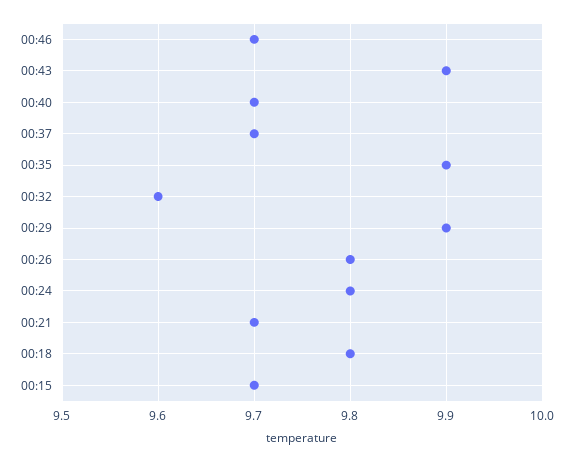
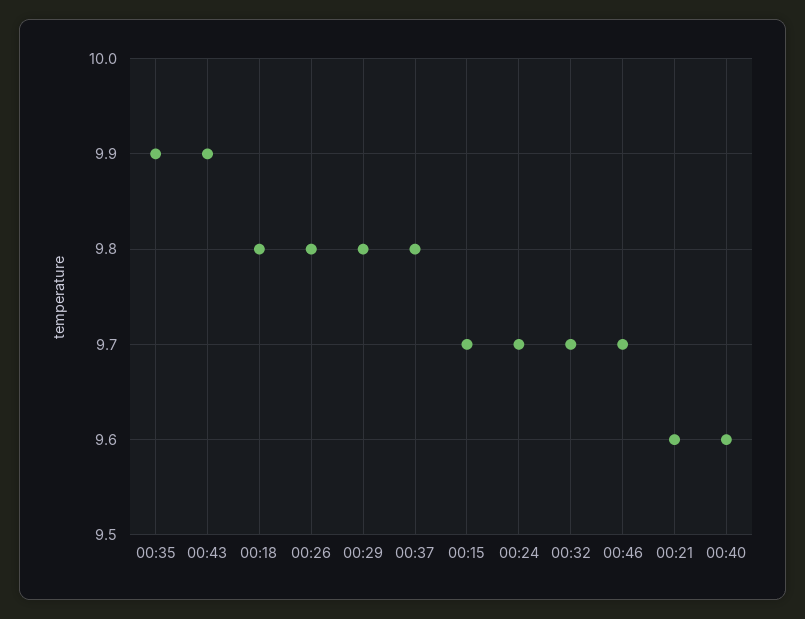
00:40: 9.7 -> 9.6
00:37: 9.7 -> 9.8
00:32: 9.6 -> 9.7
00:29: 9.9 -> 9.8
00:24: 9.8 -> 9.7
00:21: 9.7 -> 9.6

